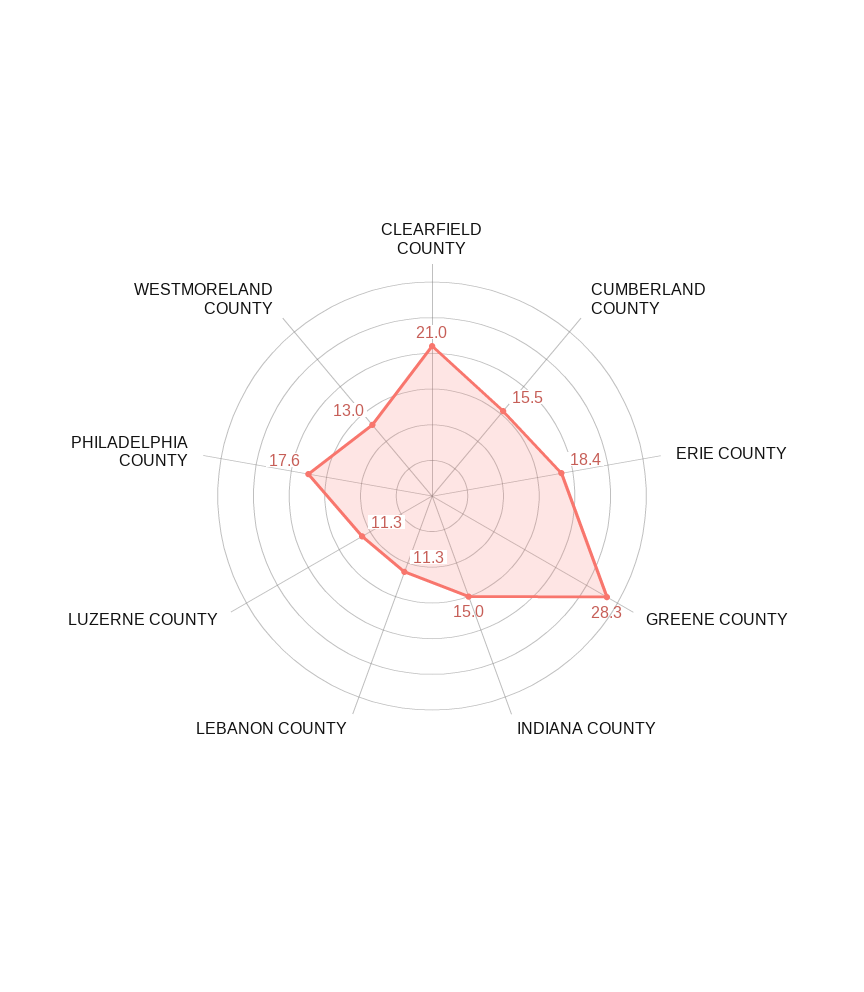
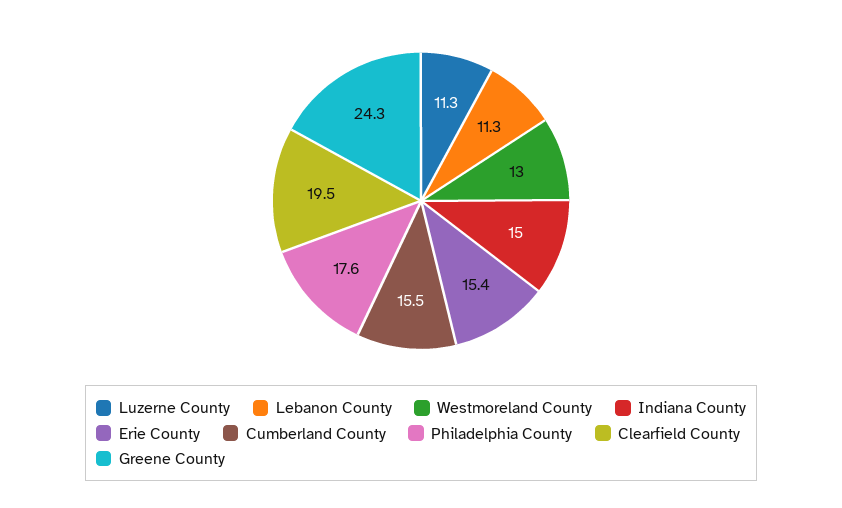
CLEARFIELD COUNTY: 21 -> 19.5
ERIE COUNTY: 18.4 -> 15.4
GREENE COUNTY: 28.3 -> 24.3

